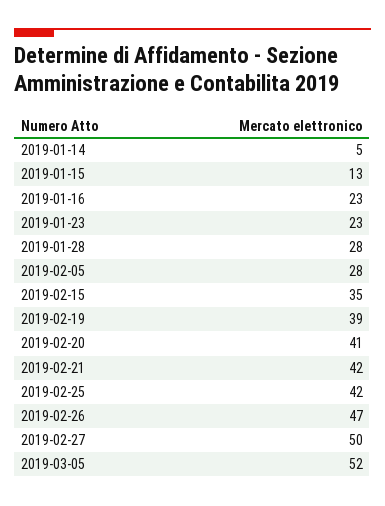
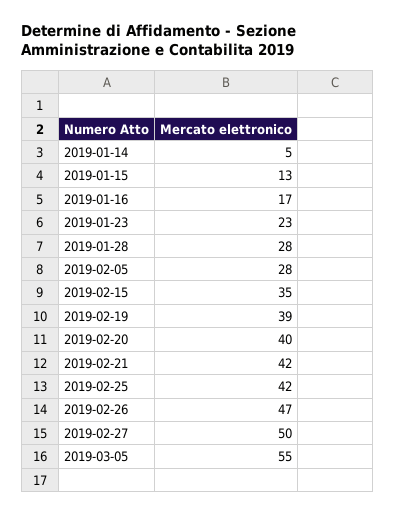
2019-01-16: 23 -> 17
2019-02-20: 41 -> 40
2019-03-05: 52 -> 55

